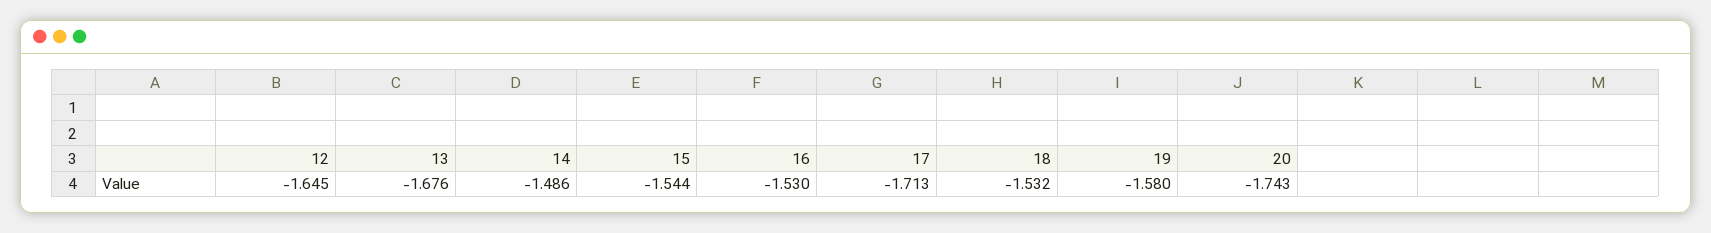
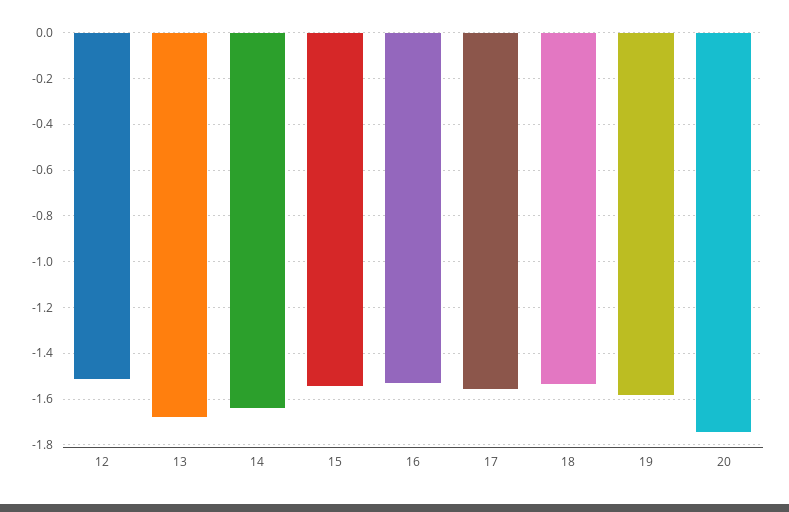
12: -1.645 -> -1.5
14: -1.486 -> -1.65
17: -1.713 -> -1.55

